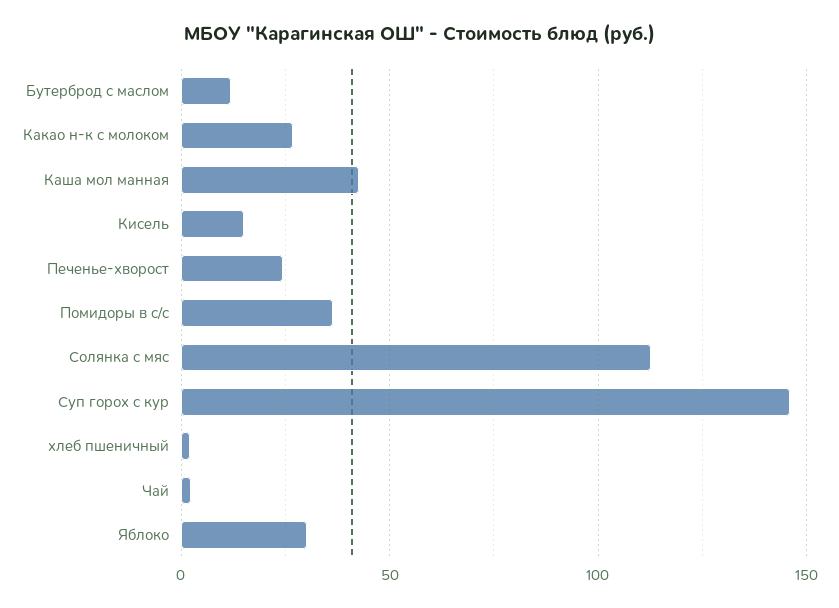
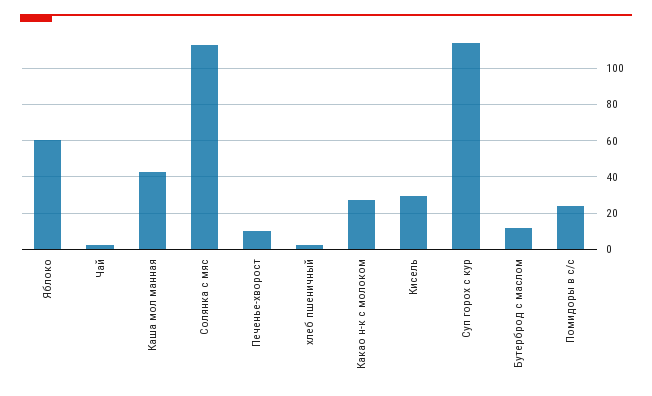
Кисель: 15 -> 30
Печенье-хворост: 25 -> 10
Помидоры в с/с: 35 -> 25
Суп горох с кур: 145 -> 115
Яблоко: 30 -> 60

